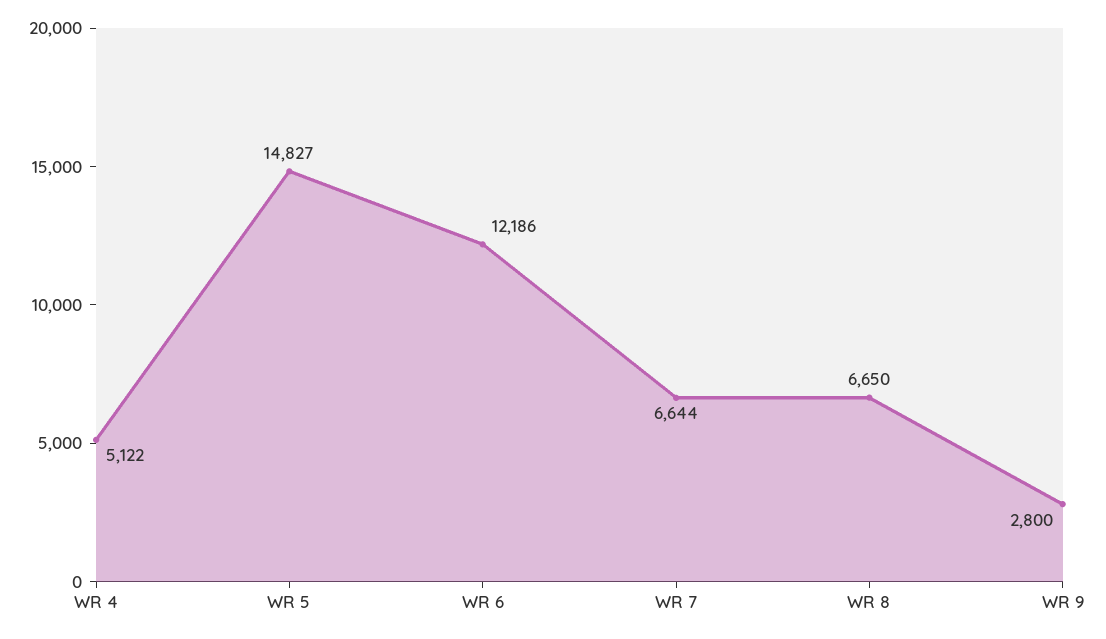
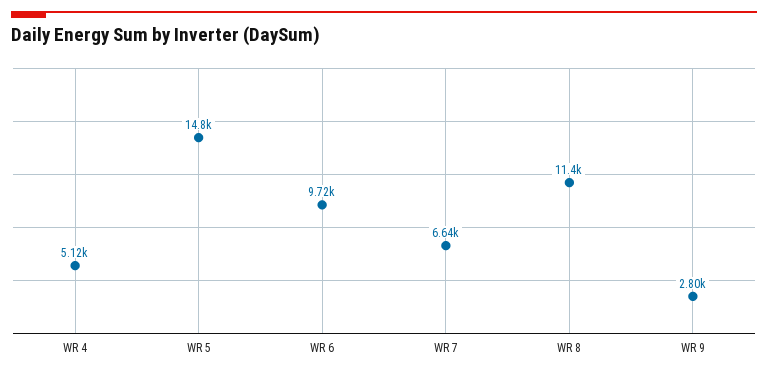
WR 6: 12186 -> 9720
WR 8: 6650 -> 11400

